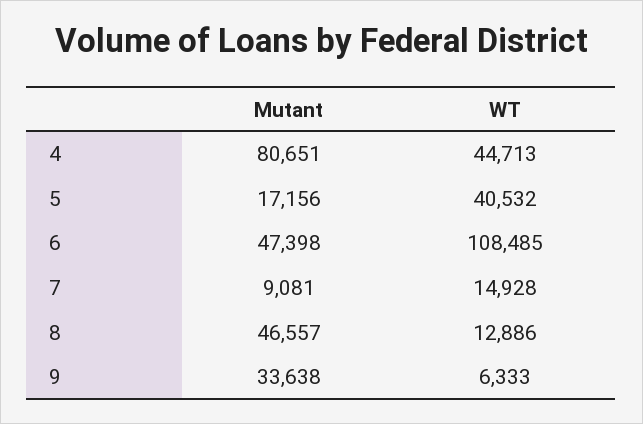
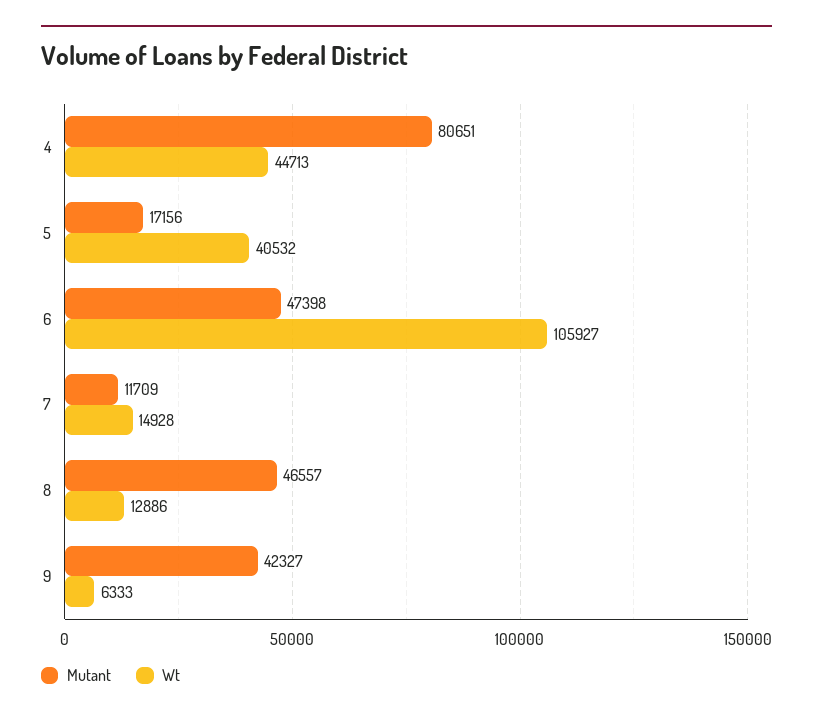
WT, 6: 108485 -> 105927
Mutant, 7: 9081 -> 11709
Mutant, 9: 33638 -> 42327

